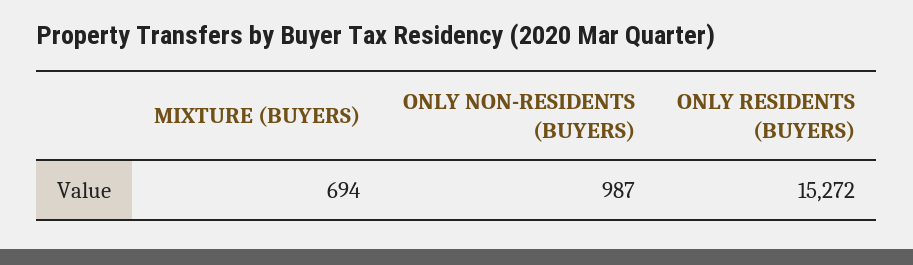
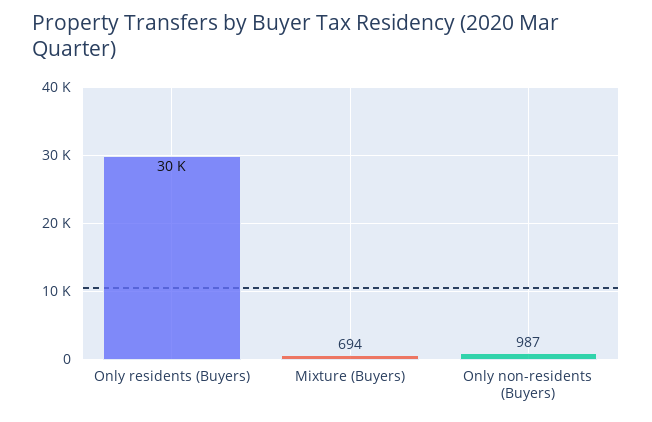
ONLY RESIDENTS (BUYERS): 15272 -> 30000

